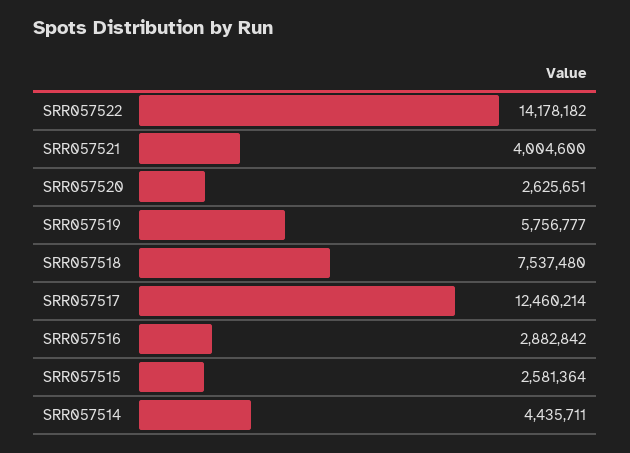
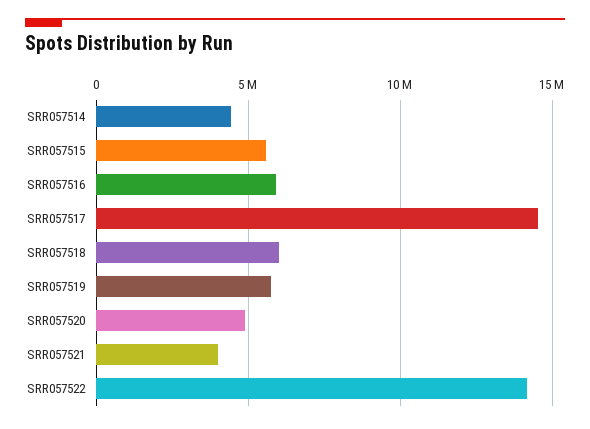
SRR057520: 2625651 -> 5000000
SRR057518: 7537480 -> 6000000
SRR057517: 12460214 -> 14500000
SRR057516: 2882842 -> 6000000
SRR057515: 2581364 -> 5500000

